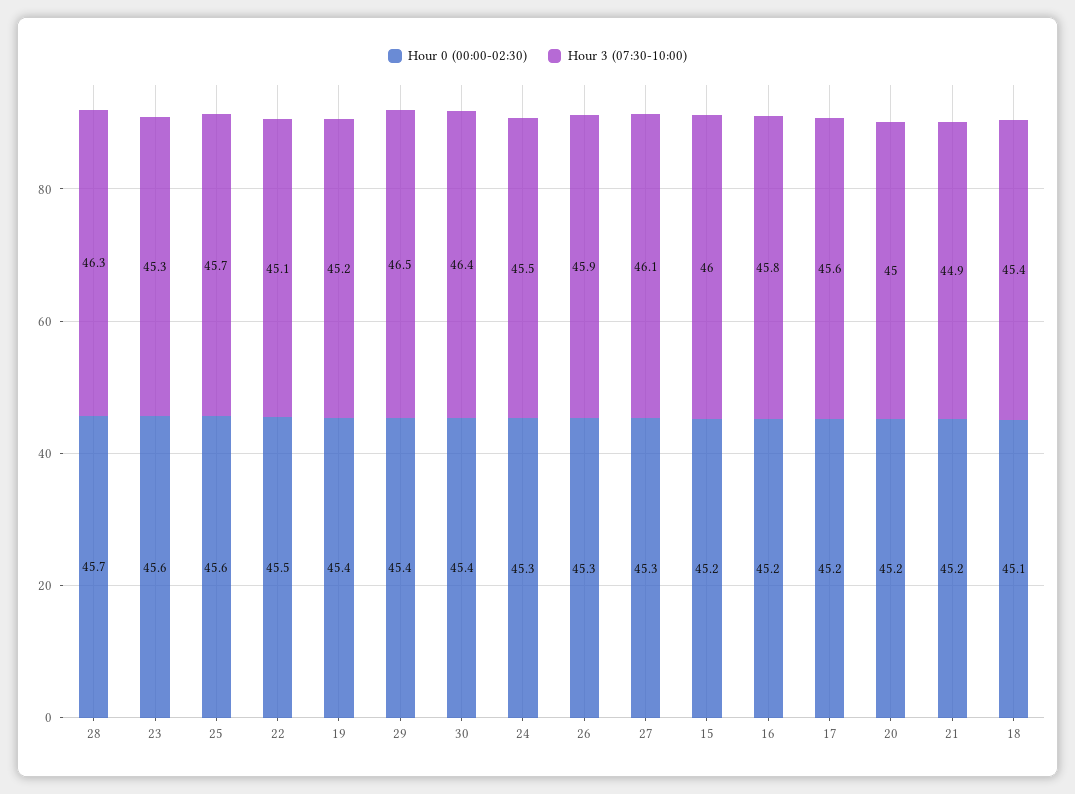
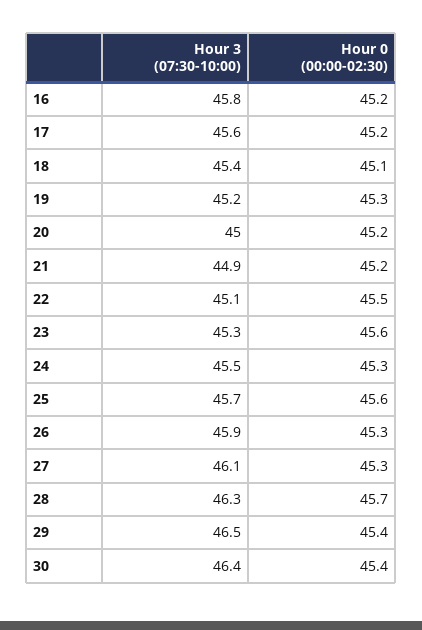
Hour 0 (00:00-02:30), 19: 45.4 -> 45.3
Hour 0 (00:00-02:30), 15: 45.2 -> none
Hour 3 (07:30-10:00), 15: 46 -> none

